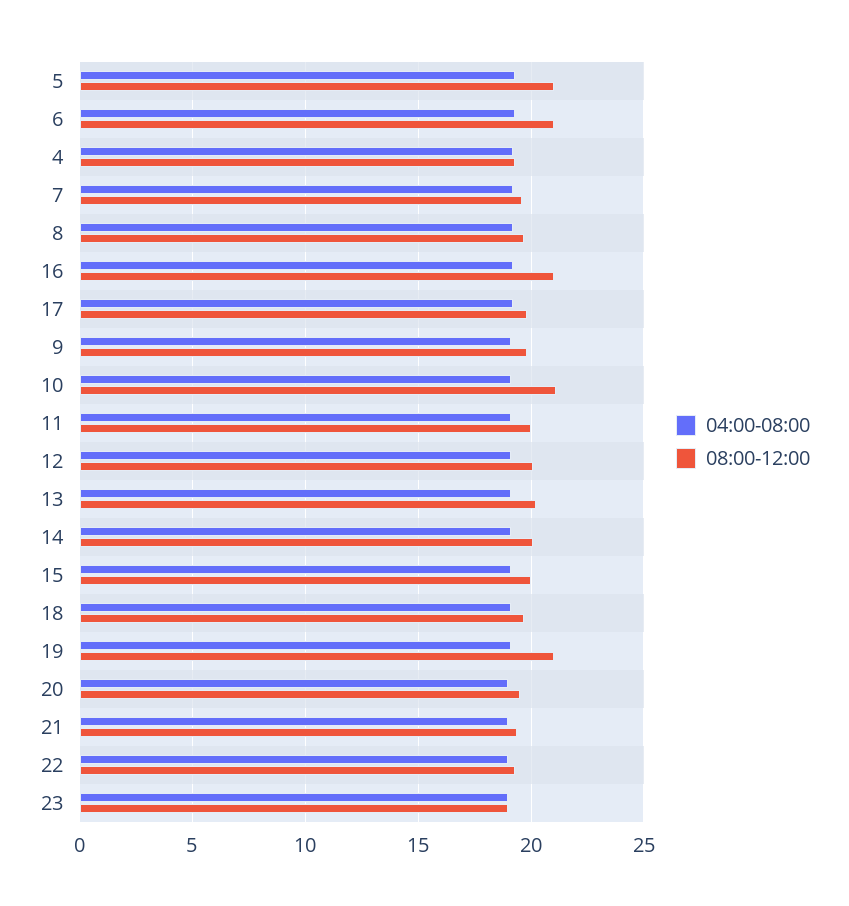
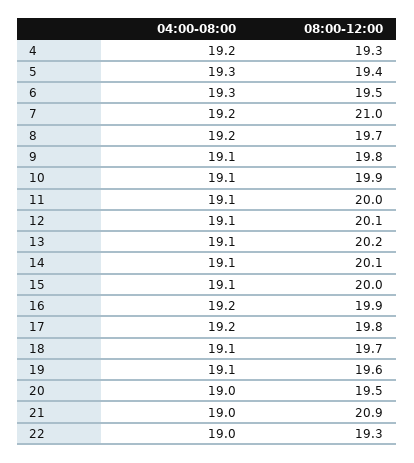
08:00-12:00, 5: 21 -> 19.4
08:00-12:00, 6: 21 -> 19.5
08:00-12:00, 7: 19.5 -> 21
08:00-12:00, 16: 21 -> 19.9
08:00-12:00, 10: 21 -> 19.9
08:00-12:00, 19: 21 -> 19.6
08:00-12:00, 21: 19.5 -> 20.9
04:00-08:00, 23: 19 -> none
08:00-12:00, 23: 19 -> none

